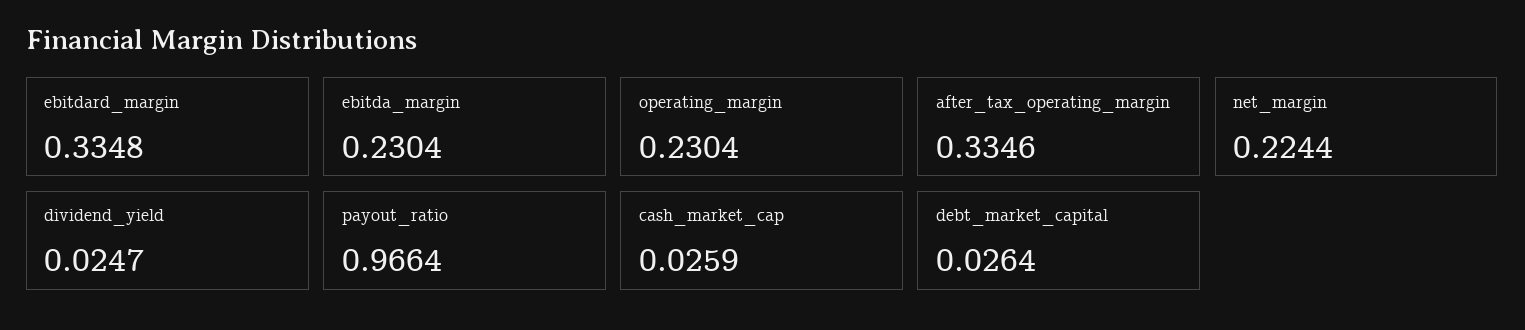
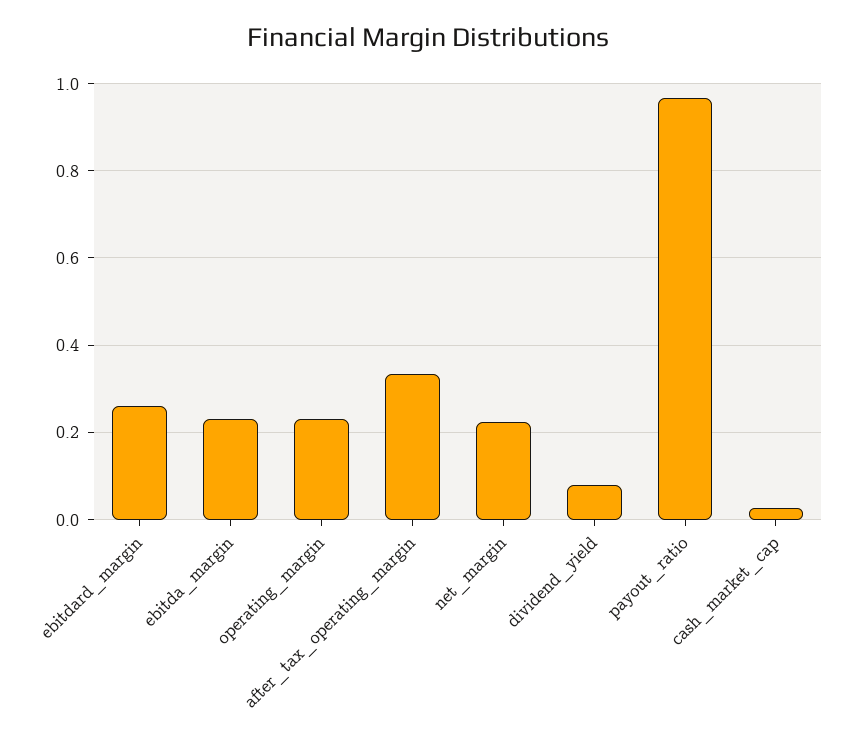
ebitdard_margin: 0.3348 -> 0.26
dividend_yield: 0.0247 -> 0.08
debt_market_capital: 0.0264 -> none

